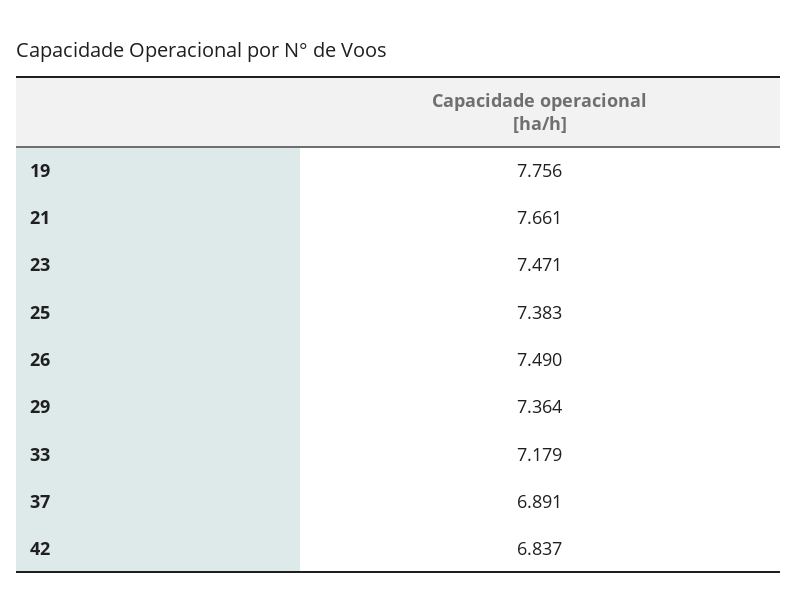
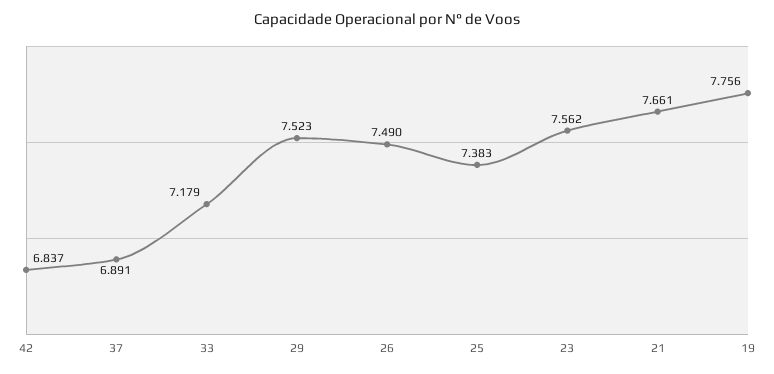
23: 7.471 -> 7.562
29: 7.364 -> 7.523

